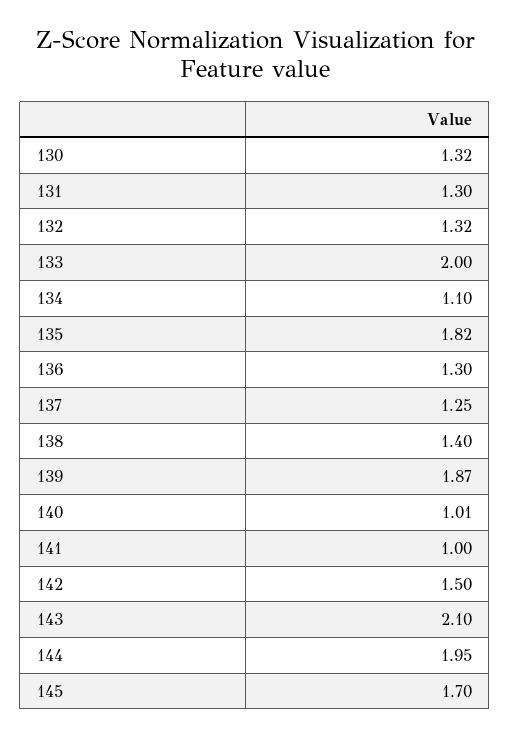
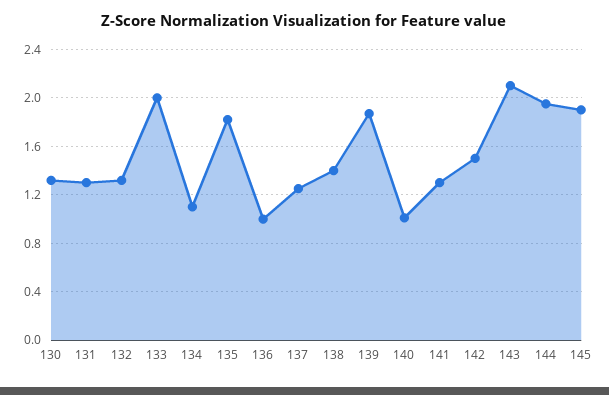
136: 1.3 -> 1
141: 1 -> 1.3
145: 1.7 -> 1.9

